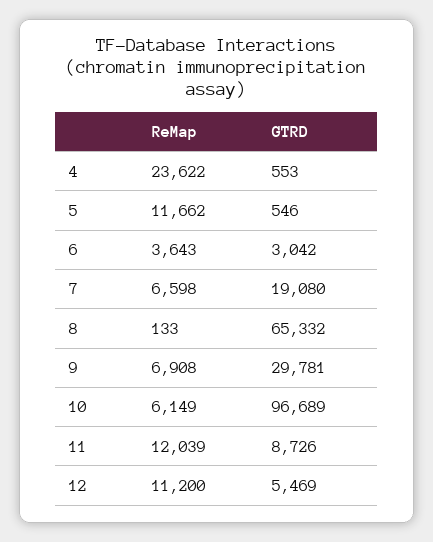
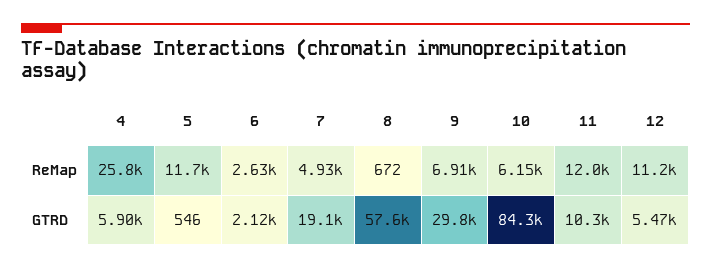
ReMap, 4: 23622 -> 25800
GTRD, 4: 553 -> 5900
ReMap, 6: 3643 -> 2630
GTRD, 6: 3042 -> 2120
ReMap, 7: 6598 -> 4930
ReMap, 8: 133 -> 672
GTRD, 8: 65332 -> 57600
GTRD, 10: 96689 -> 84300
GTRD, 11: 8726 -> 10300

